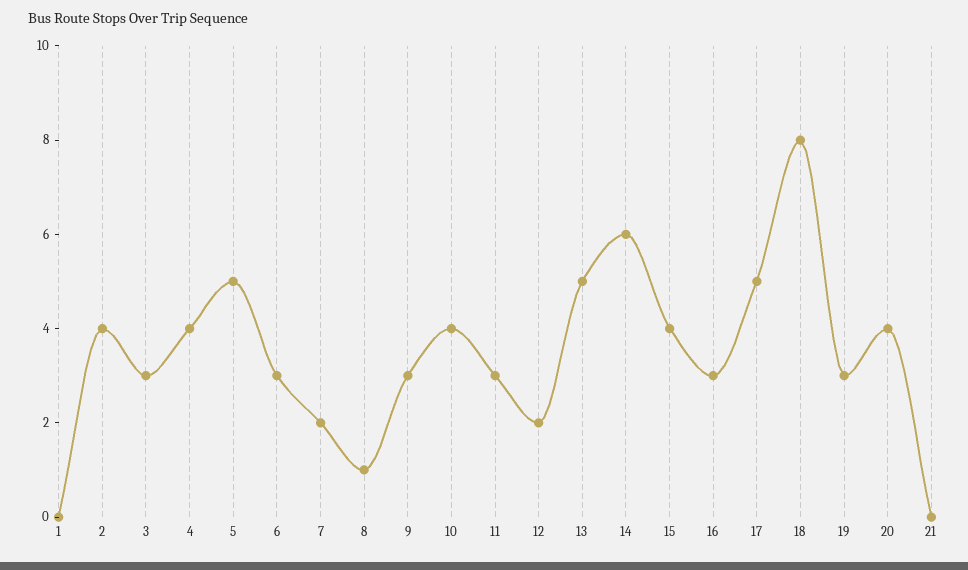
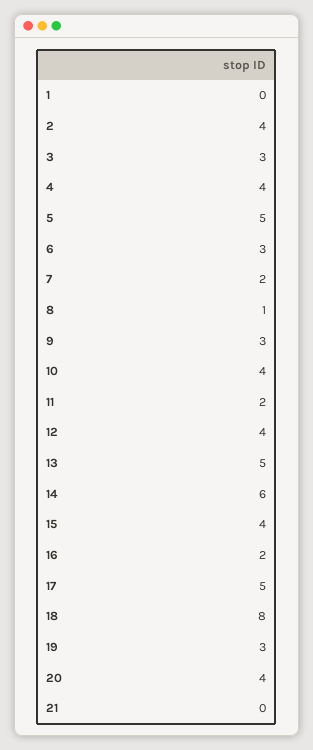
11: 3 -> 2
12: 2 -> 4
16: 3 -> 2

